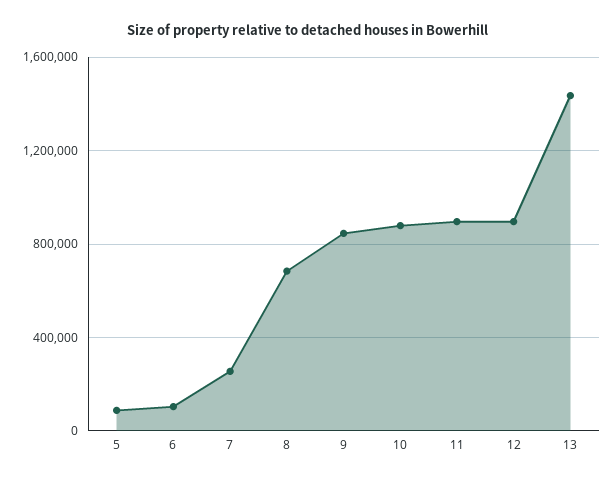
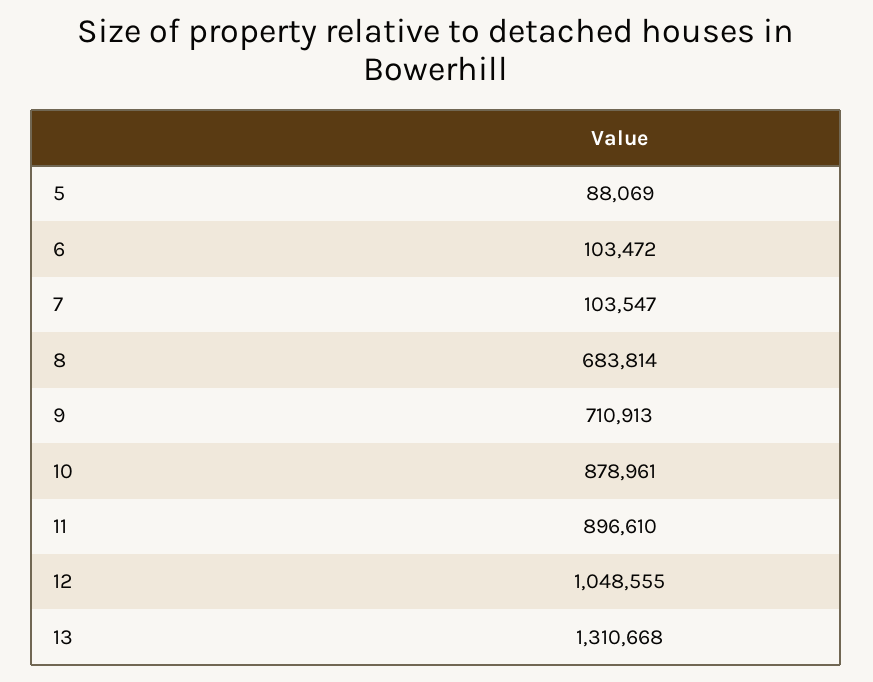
7: 250000 -> 103547
9: 850000 -> 710913
12: 900000 -> 1048555
13: 1450000 -> 1310668

